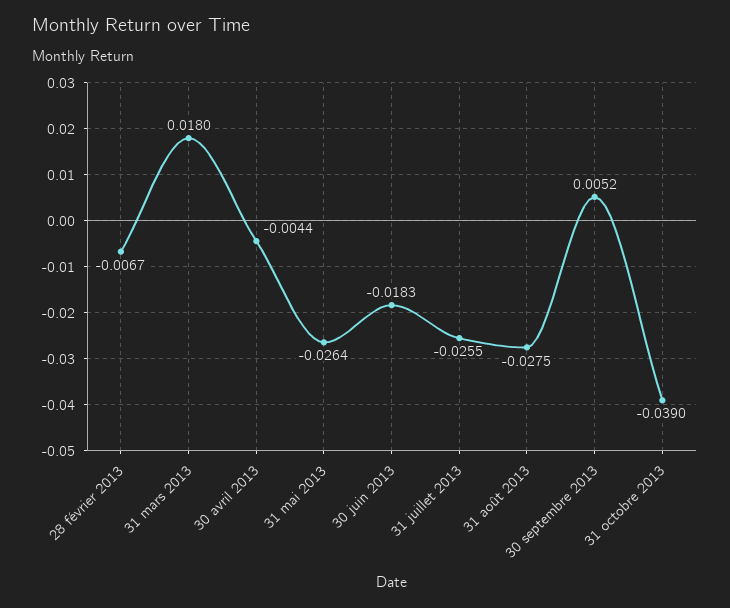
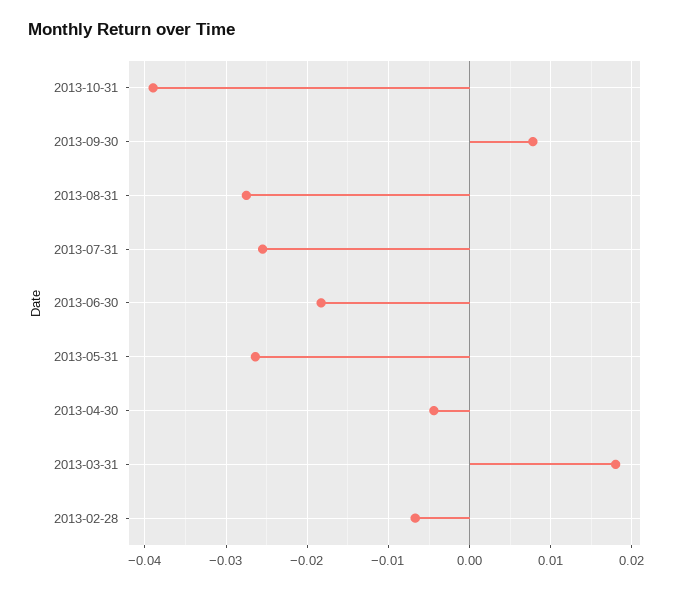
30 septembre 2013: 0.0052 -> 0.008

